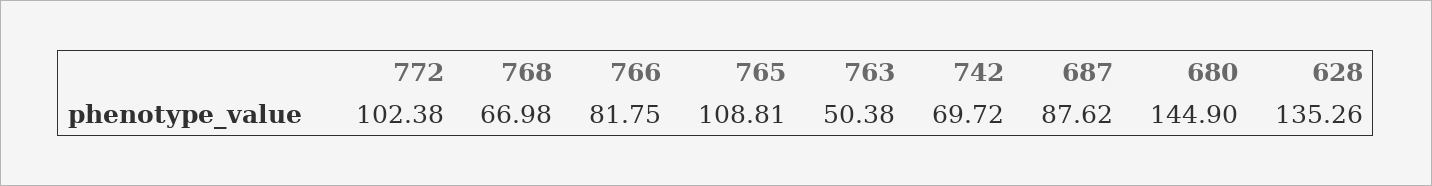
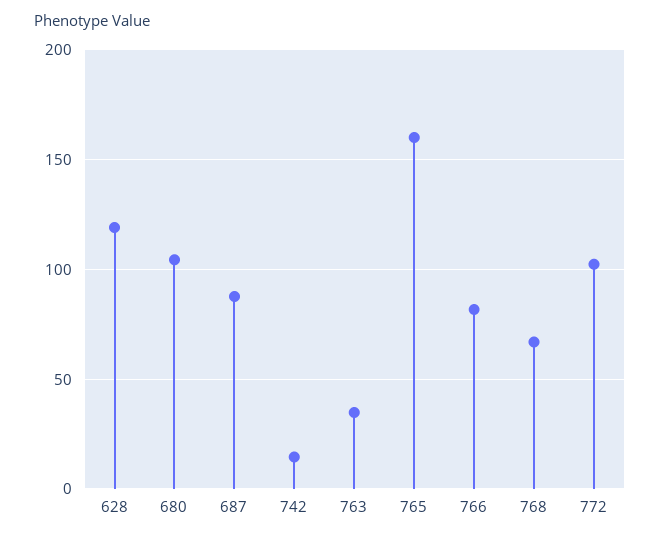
765: 108.81 -> 160
763: 50.38 -> 35
742: 69.72 -> 15
680: 144.9 -> 105
628: 135.26 -> 120

